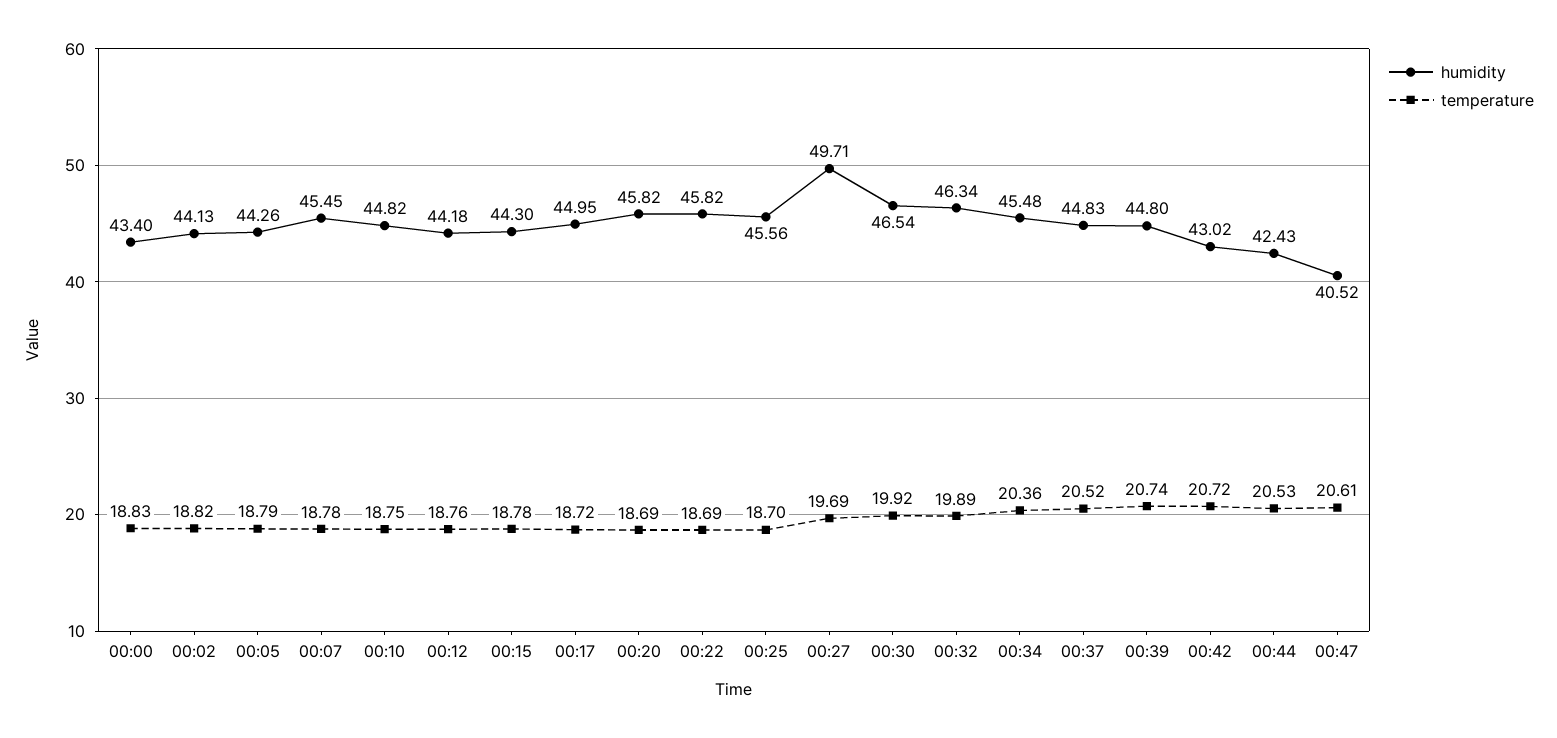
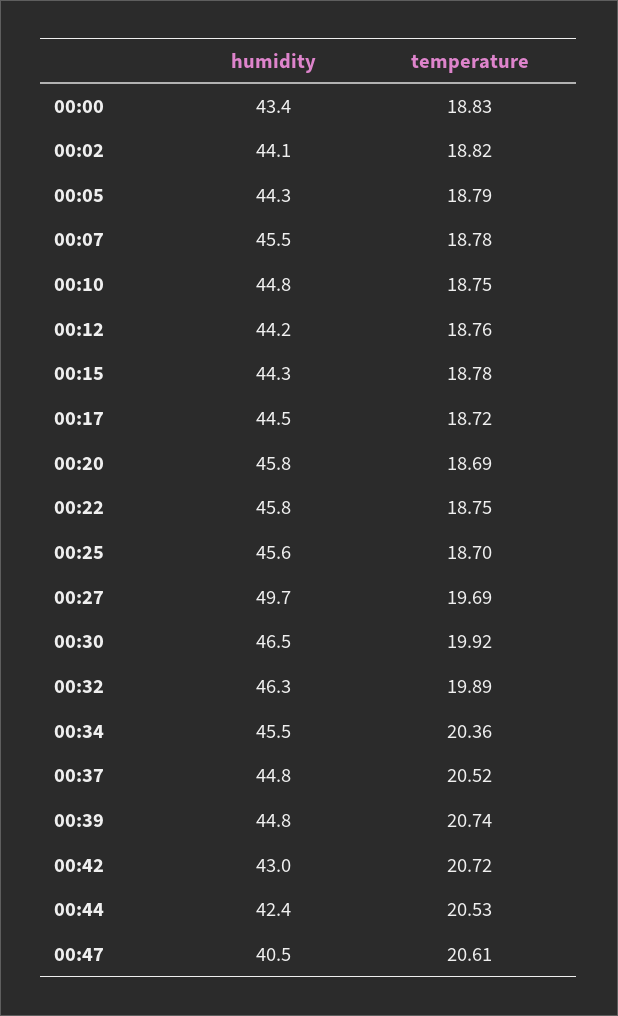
humidity, 00:17: 44.95 -> 44.5
temperature, 00:22: 18.69 -> 18.75

